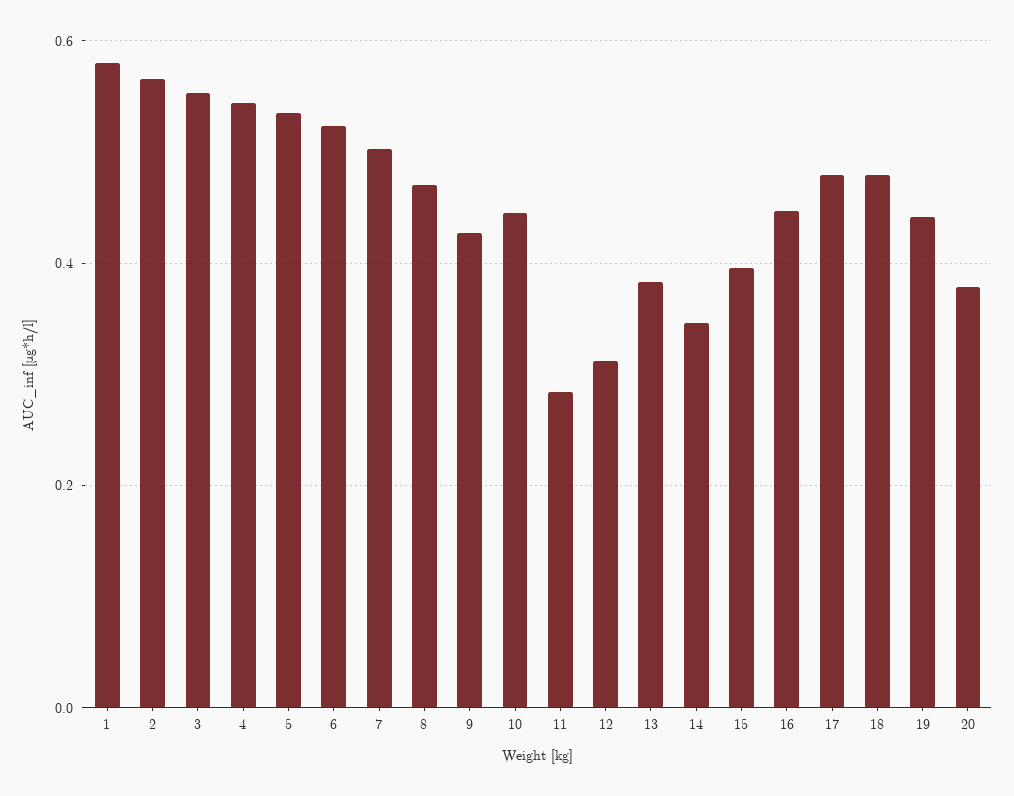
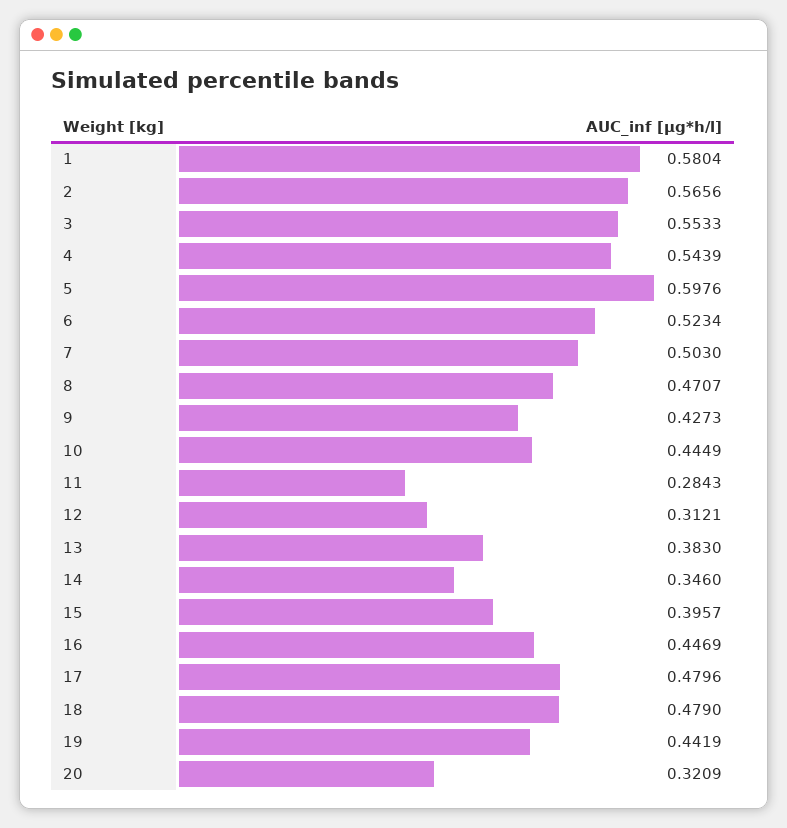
5: 0.54 -> 0.5976
20: 0.38 -> 0.3209

